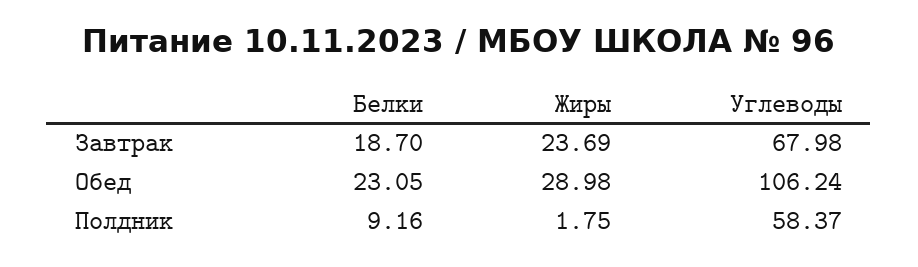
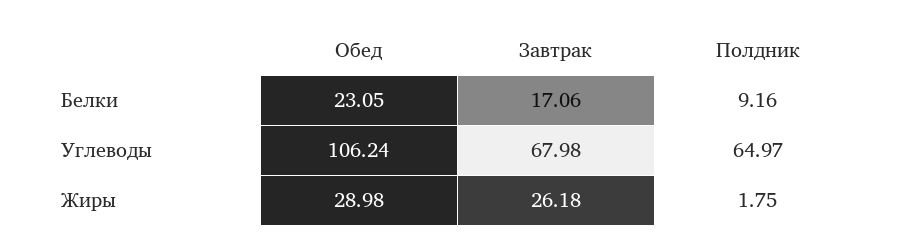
Белки, Завтрак: 18.7 -> 17.06
Жиры, Завтрак: 23.69 -> 26.18
Углеводы, Полдник: 58.37 -> 64.97

